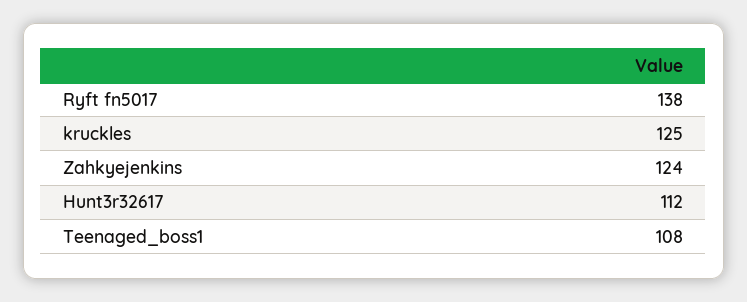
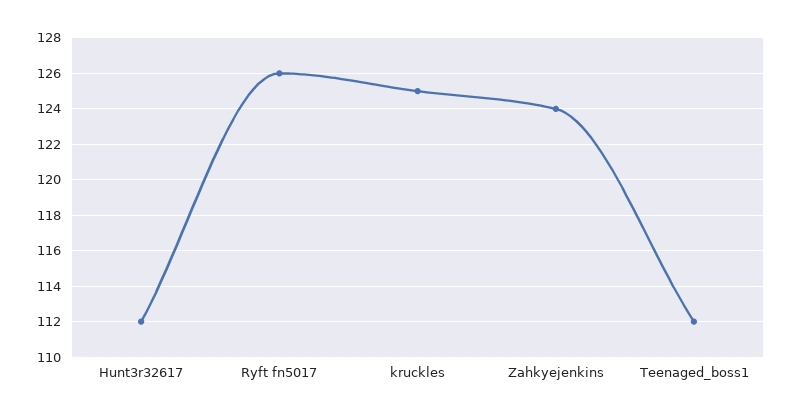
Ryft fn5017: 138 -> 126
Teenaged_boss1: 108 -> 112

